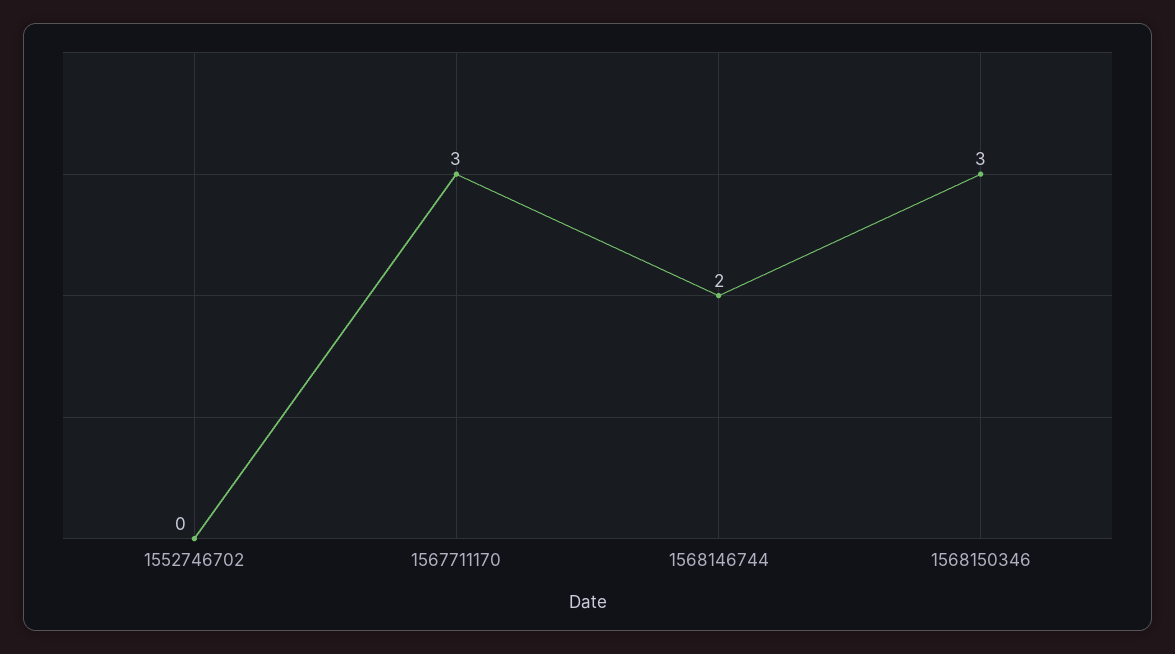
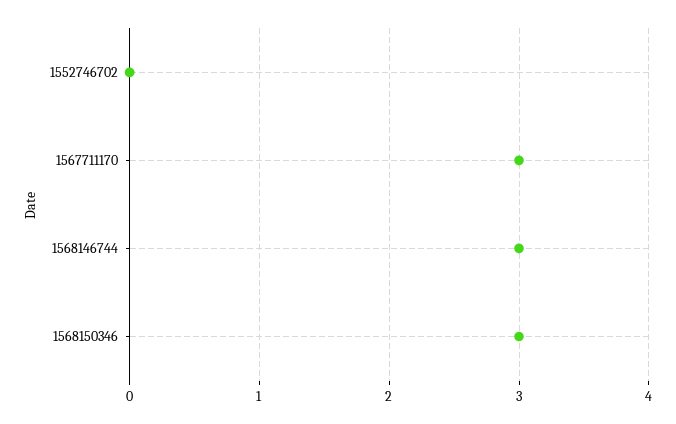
1568146744: 2 -> 3

